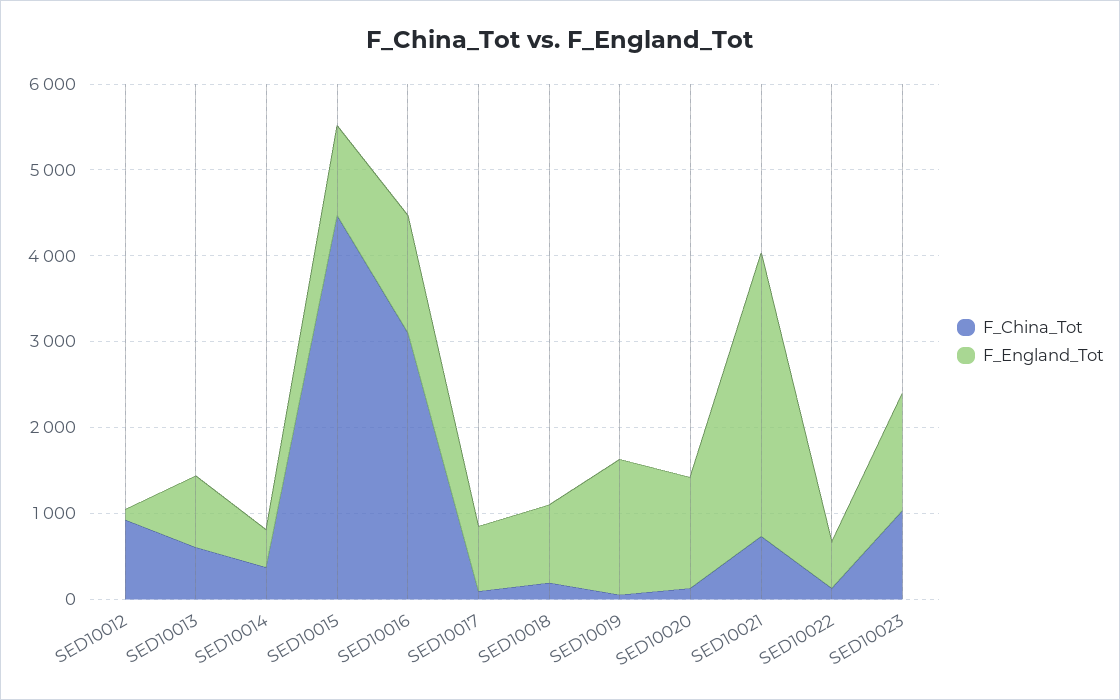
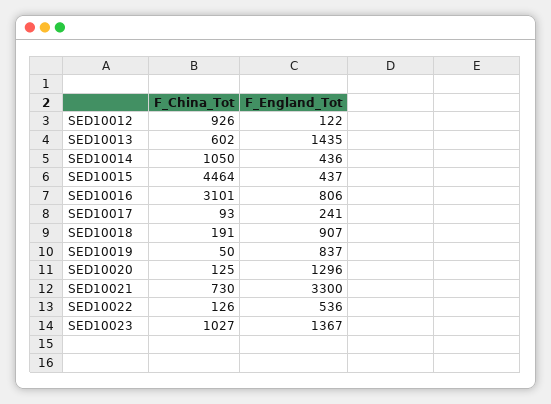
F_England_Tot, SED10013: 800 -> 1435
F_China_Tot, SED10014: 400 -> 1050
F_England_Tot, SED10015: 1000 -> 437
F_England_Tot, SED10016: 1400 -> 806
F_England_Tot, SED10017: 800 -> 241
F_England_Tot, SED10019: 1600 -> 837

